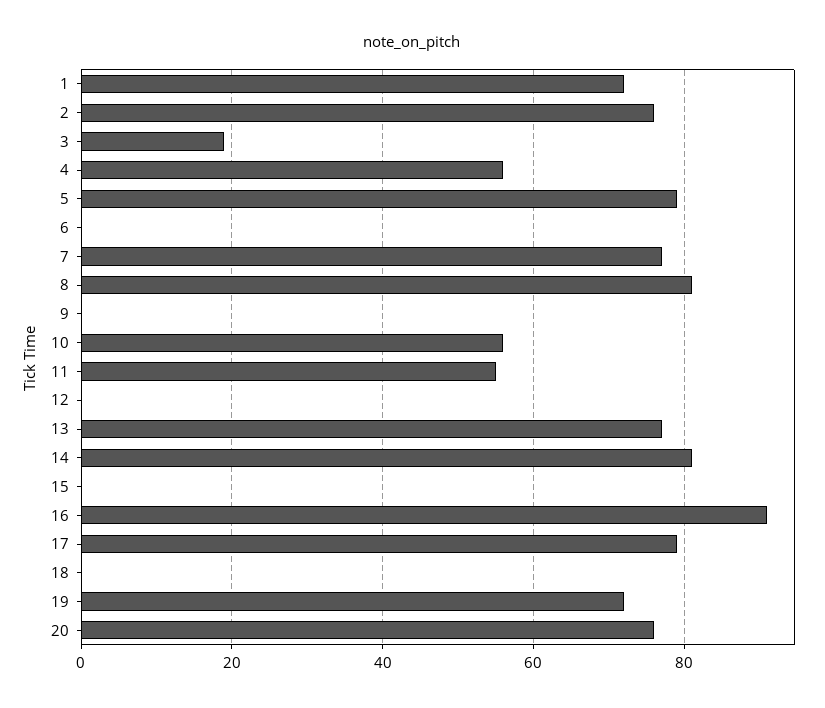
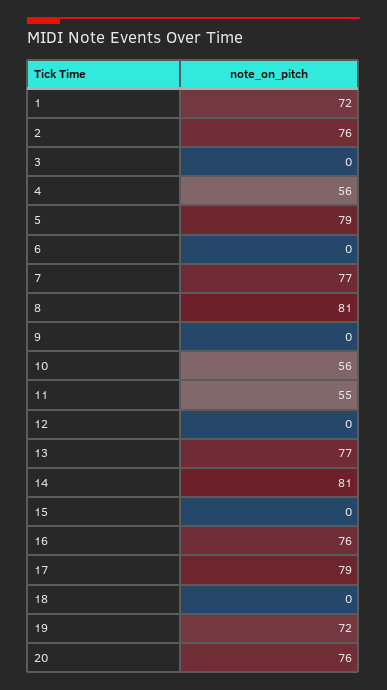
3: 20 -> 0
16: 90 -> 76

